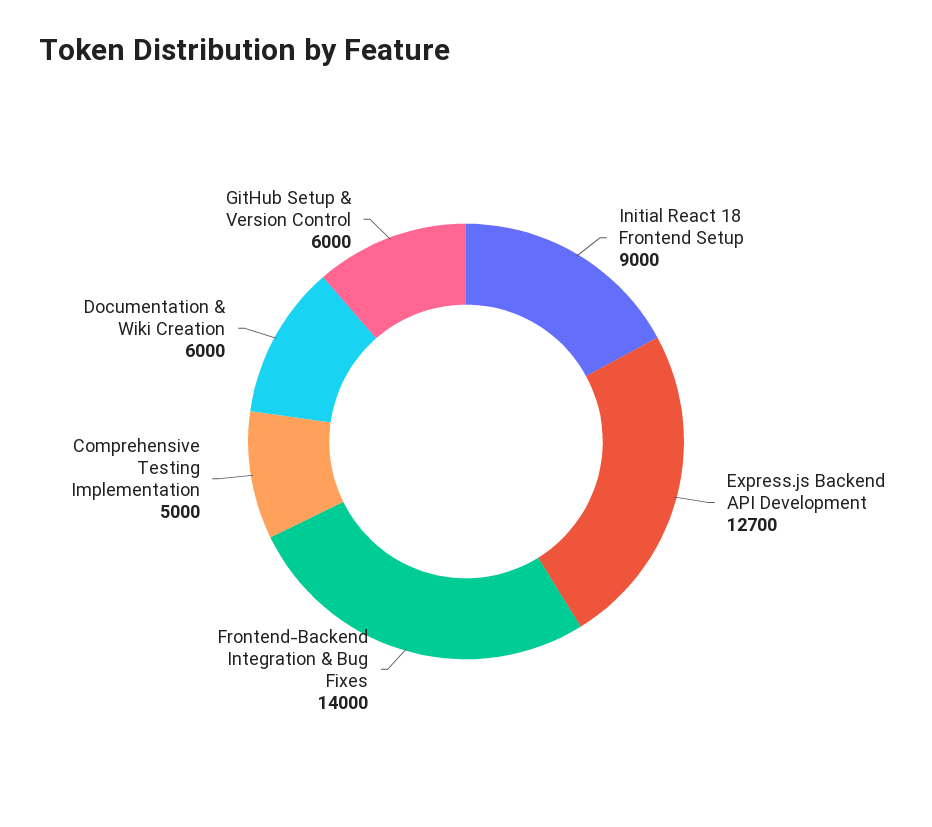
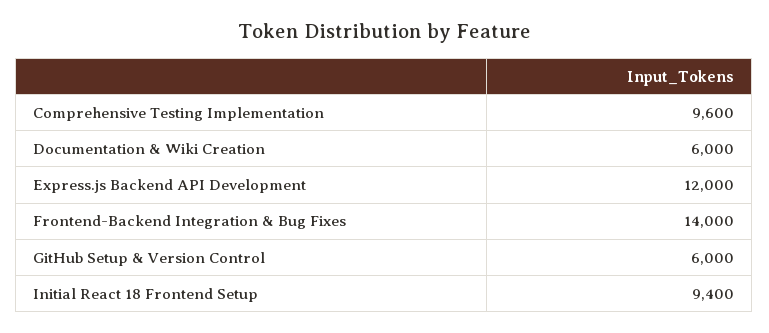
Initial React 18 Frontend Setup: 9000 -> 9400
Express.js Backend API Development: 12700 -> 12000
Comprehensive Testing Implementation: 5000 -> 9600

